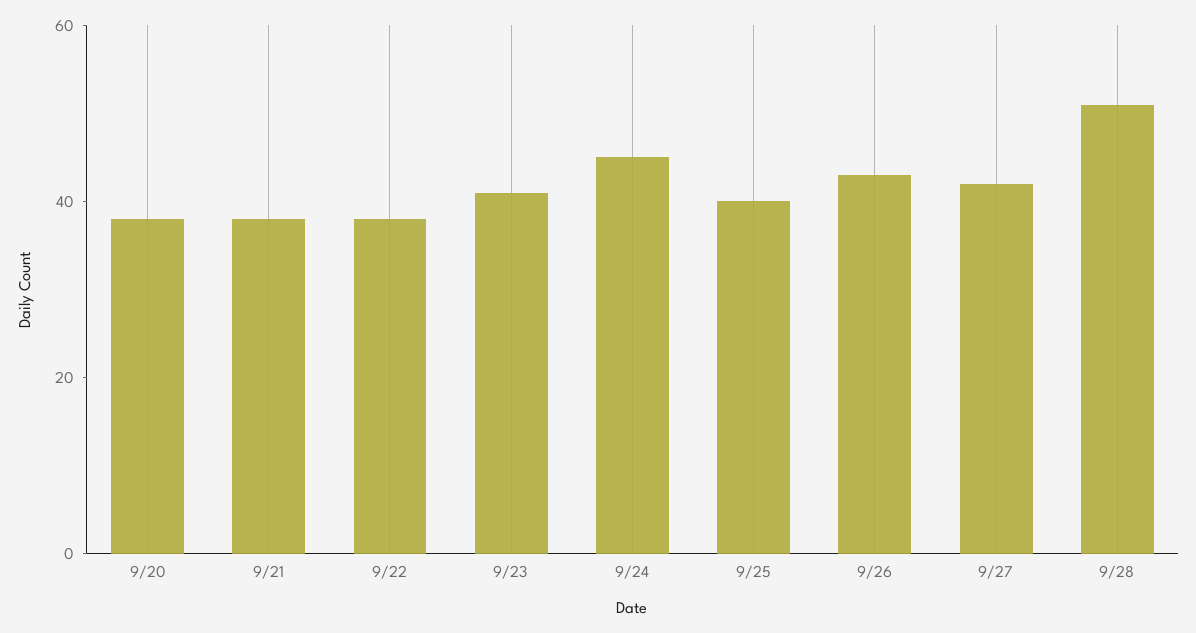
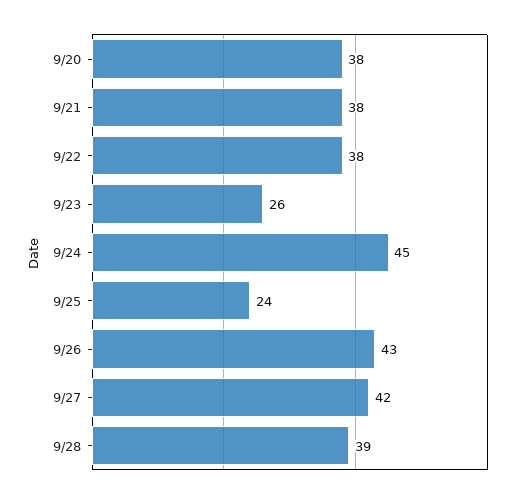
9/23: 40 -> 26
9/25: 40 -> 24
9/28: 50 -> 39

